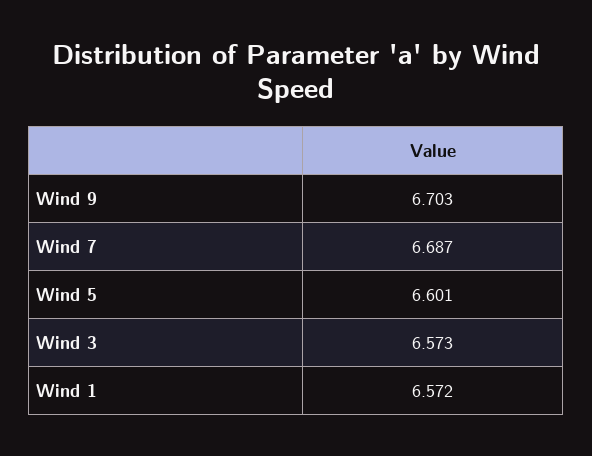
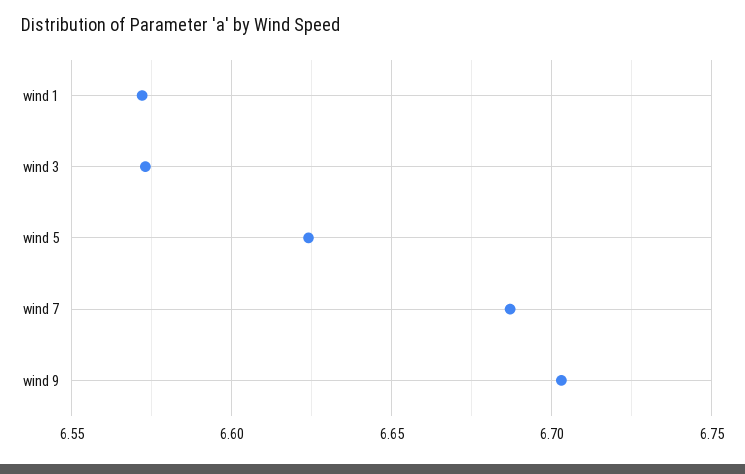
Wind 5: 6.601 -> 6.625

